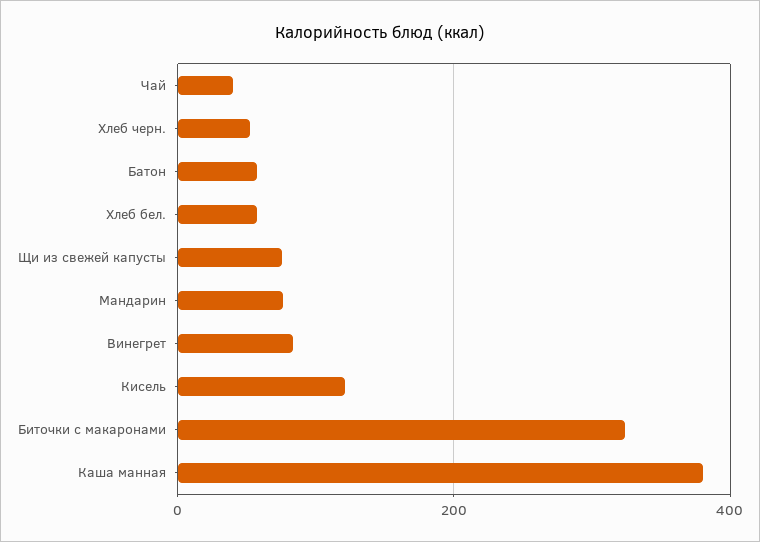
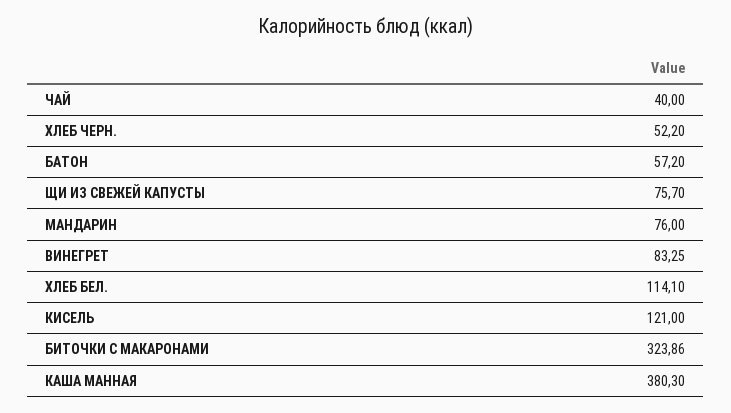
Хлеб бел.: 60 -> 114.1

